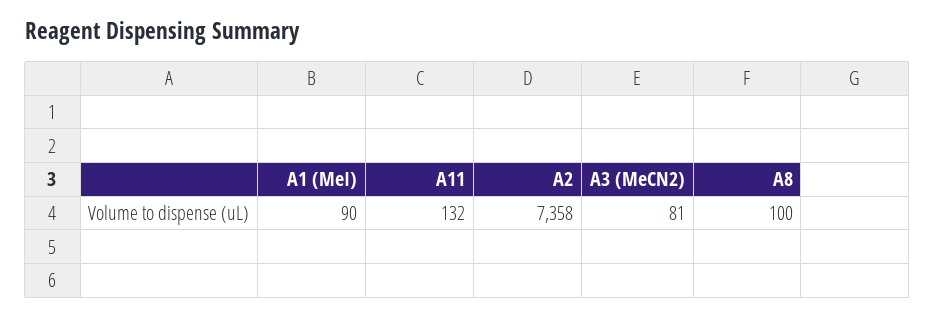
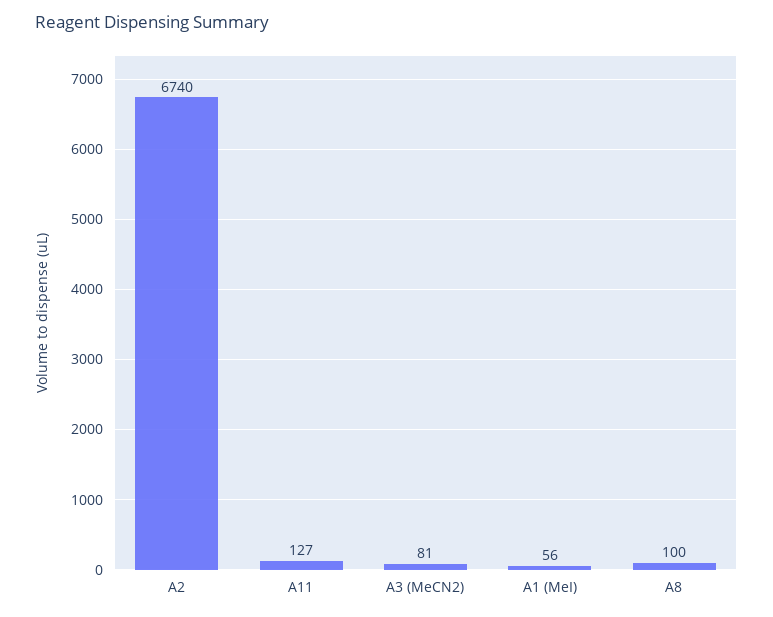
A1 (MeI): 90 -> 56
A11: 132 -> 127
A2: 7358 -> 6740

